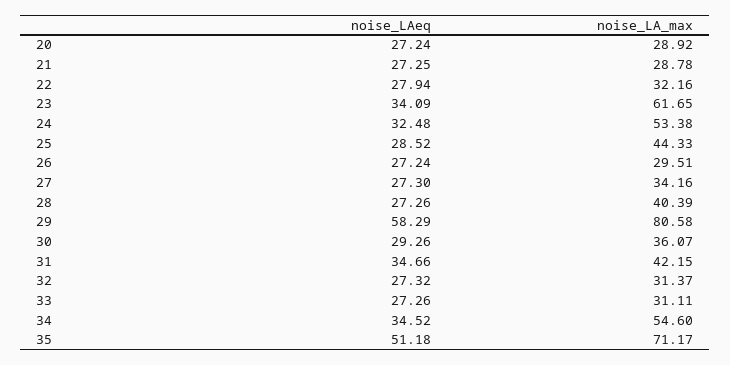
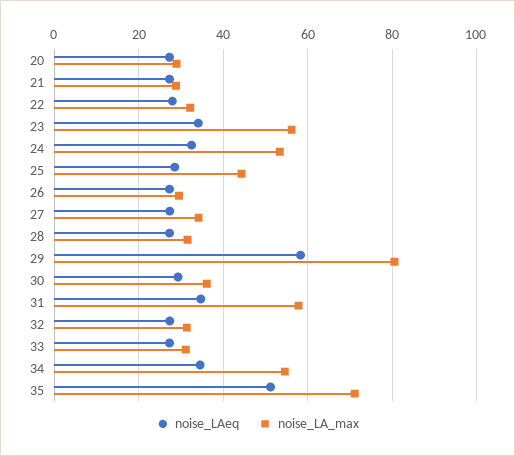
noise_LA_max, 23: 61.65 -> 56
noise_LA_max, 28: 40.39 -> 32
noise_LA_max, 31: 42.15 -> 58

